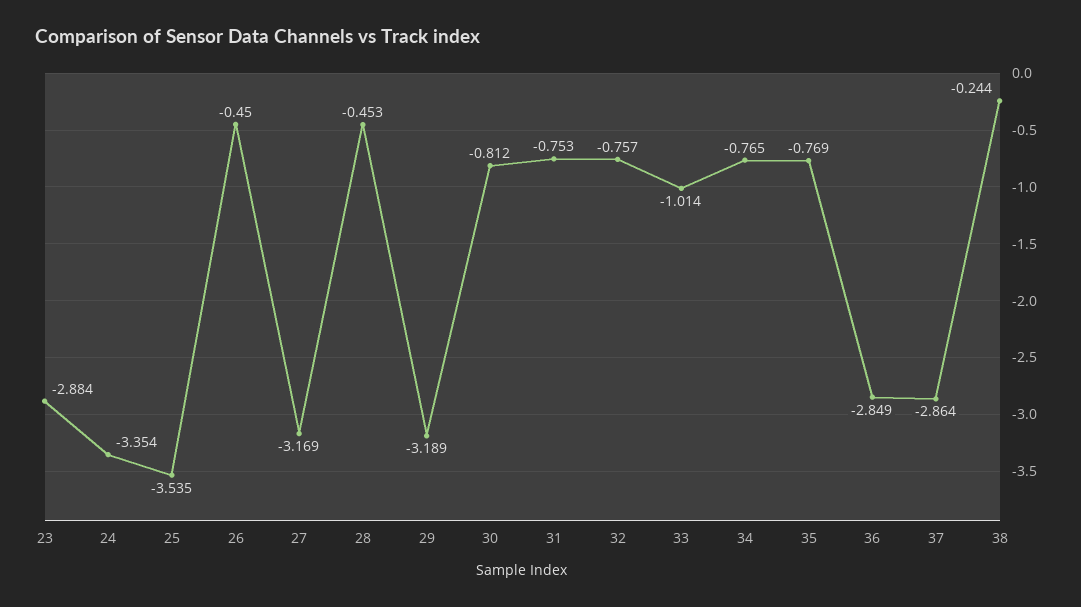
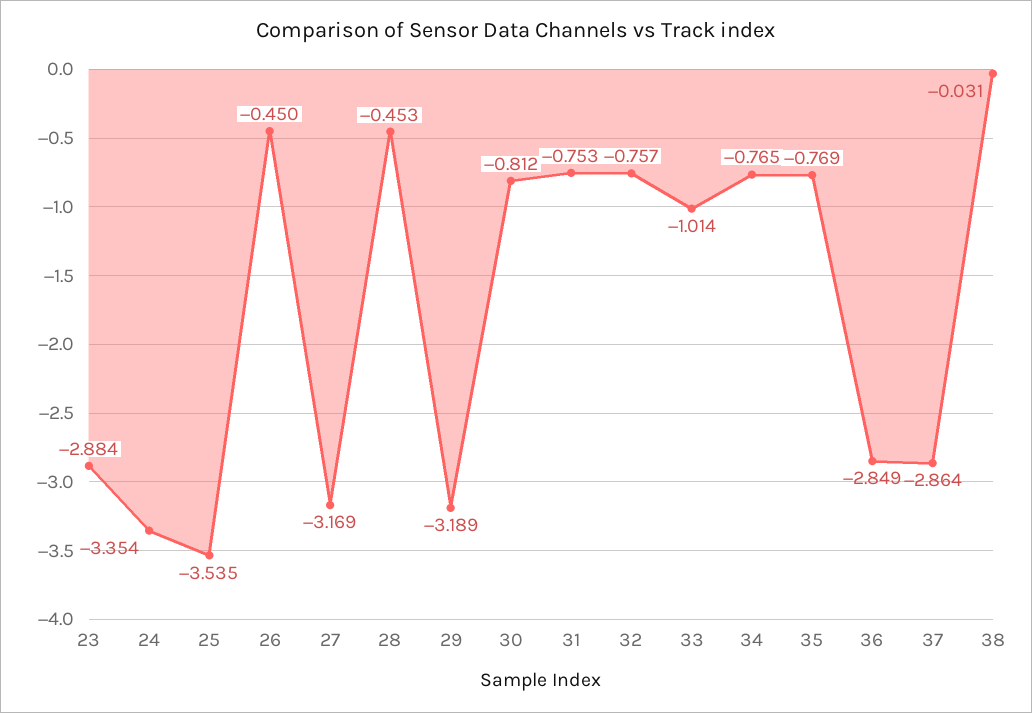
38: -0.244 -> -0.031

